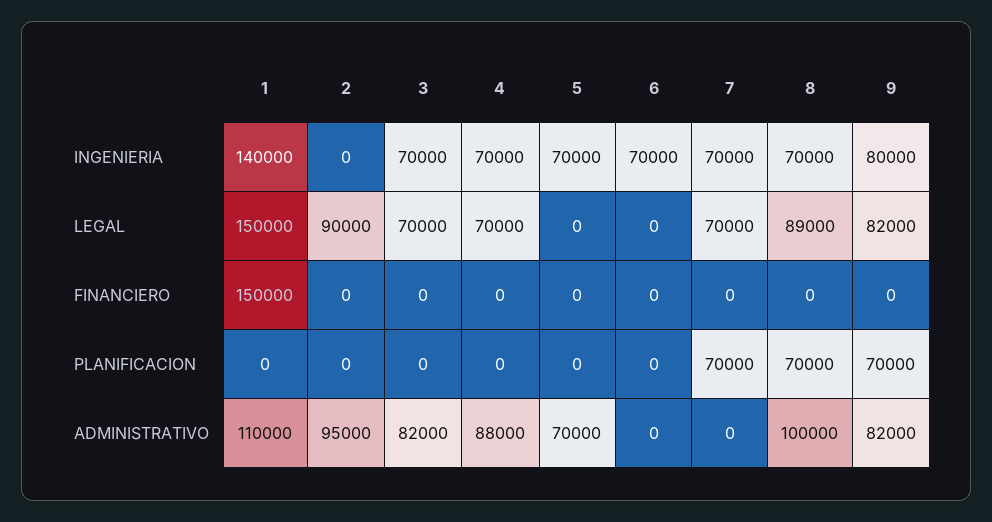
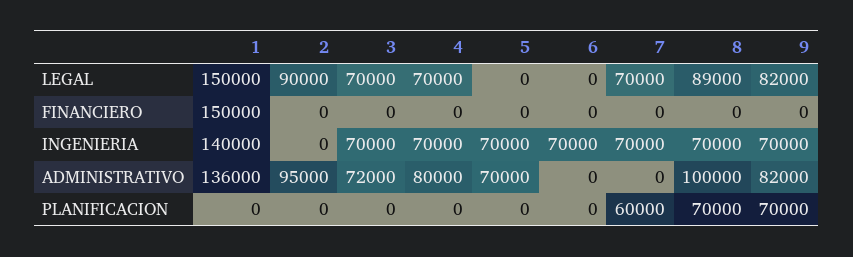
9, INGENIERIA: 80000 -> 70000
7, PLANIFICACION: 70000 -> 60000
1, ADMINISTRATIVO: 110000 -> 136000
3, ADMINISTRATIVO: 82000 -> 72000
4, ADMINISTRATIVO: 88000 -> 80000

